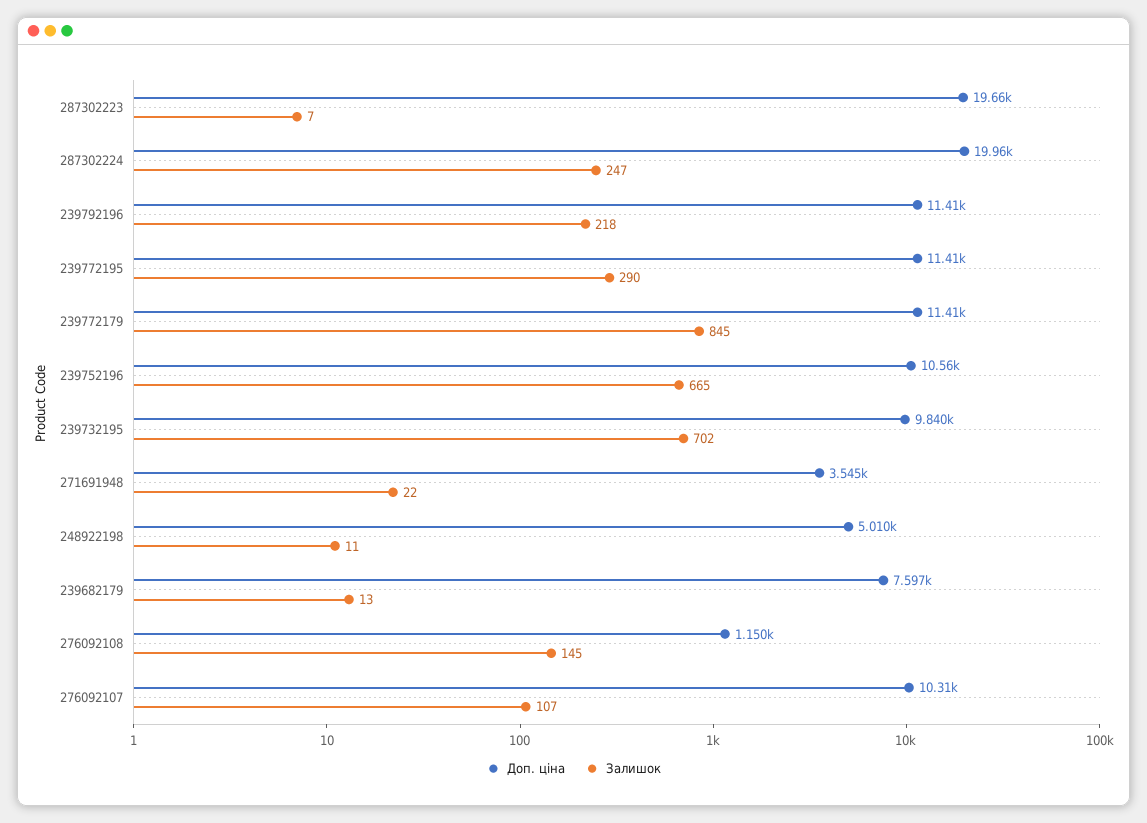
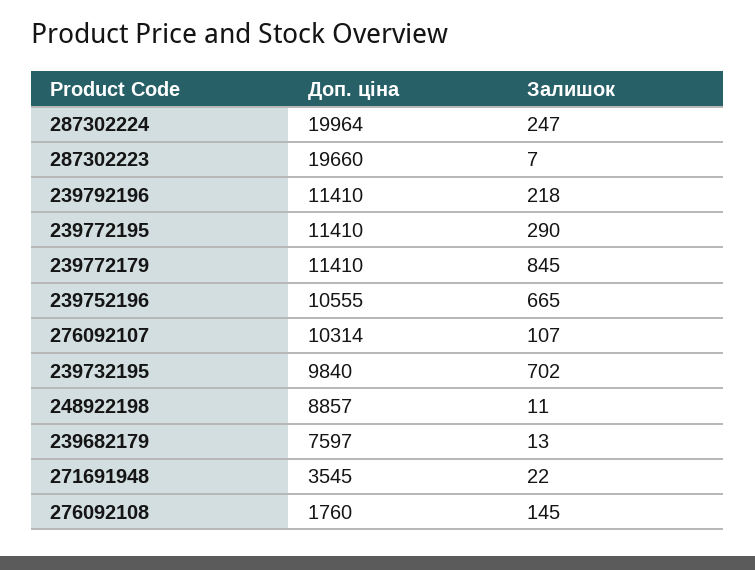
Доп. ціна, 248922198: 5010 -> 8857
Доп. ціна, 276092108: 1150 -> 1760

